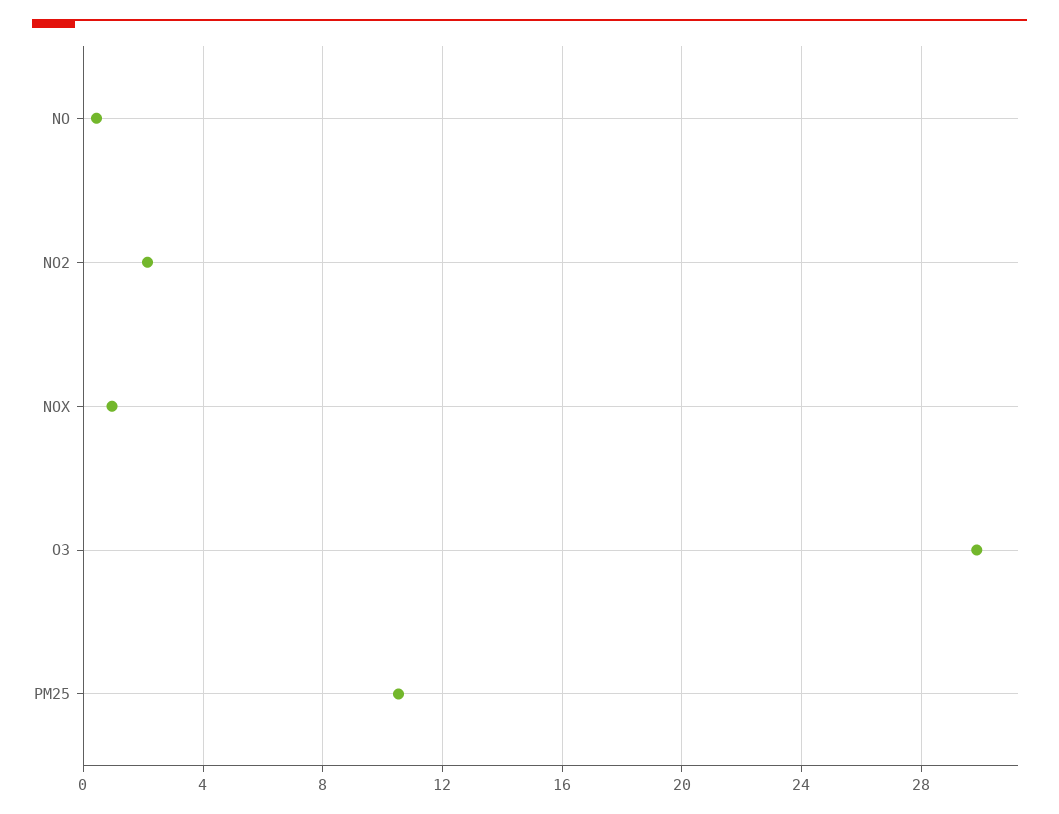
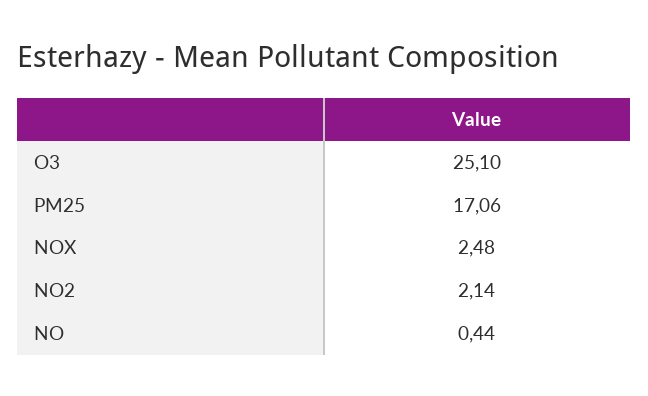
NOX: 1 -> 2.48
O3: 30 -> 25.1
PM25: 10.5 -> 17.06

